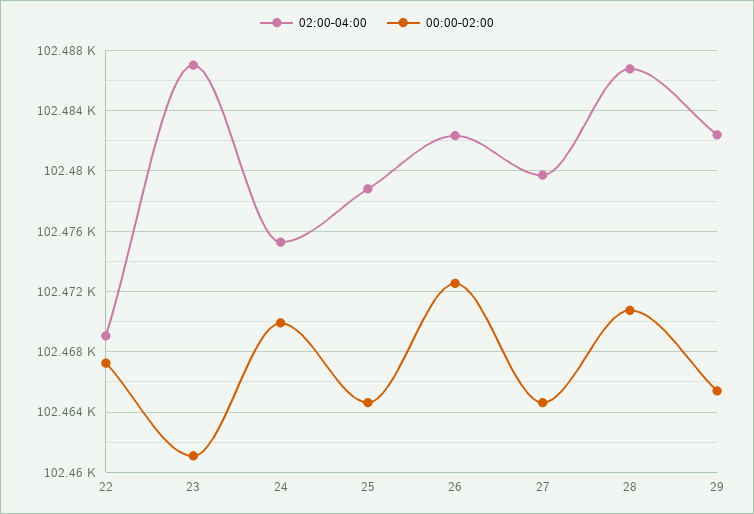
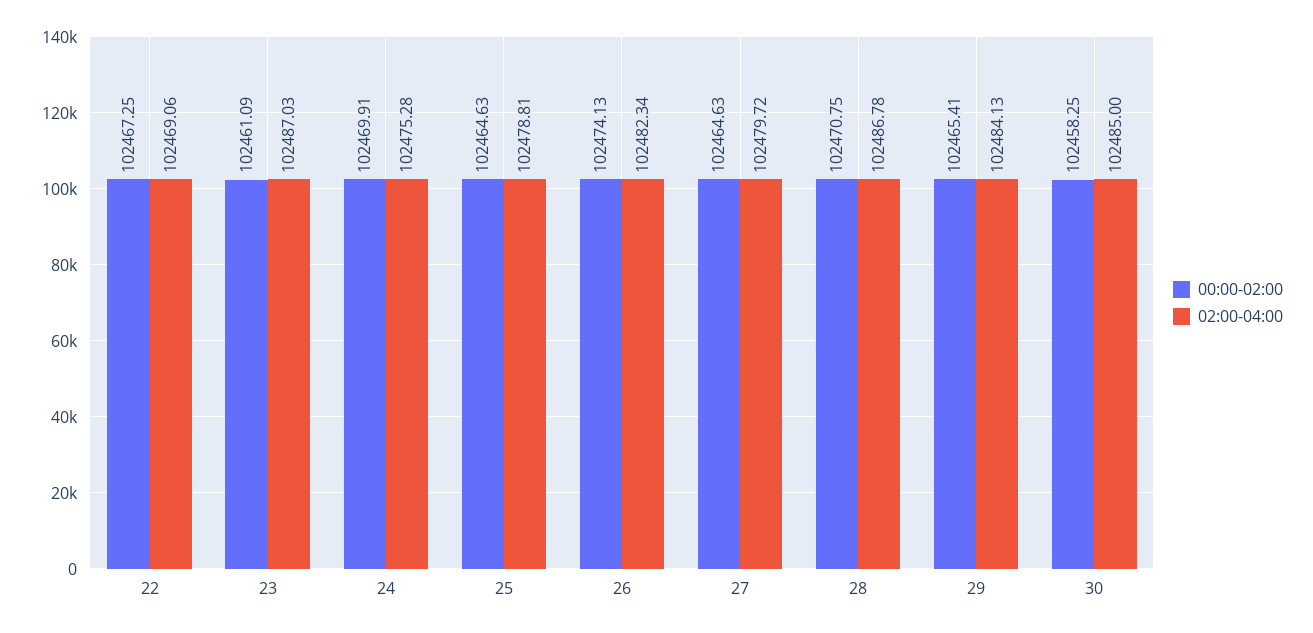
00:00-02:00, 26: 102472.5 -> 102474.13
02:00-04:00, 29: 102482.5 -> 102484.13
00:00-02:00, 30: none -> 102458.25
02:00-04:00, 30: none -> 102485

